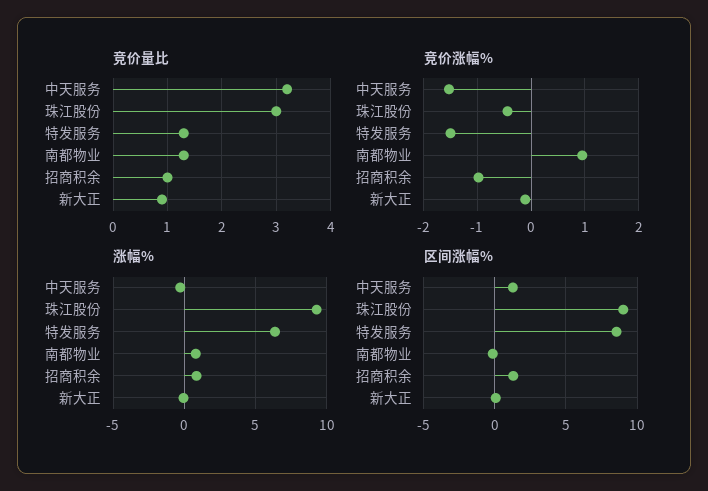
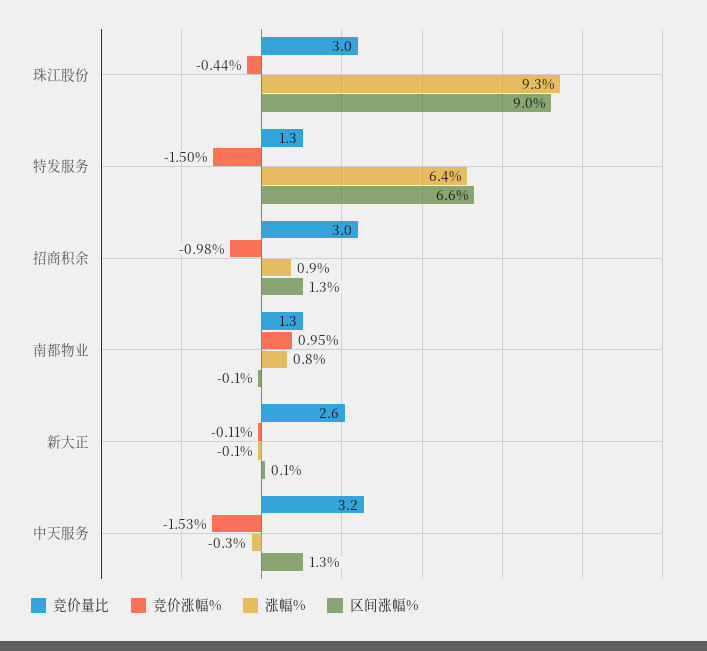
竞价量比, 招商积余: 1 -> 3
竞价量比, 新大正: 1 -> 2.6
区间涨幅%, 特发服务: 8.5 -> 6.6

